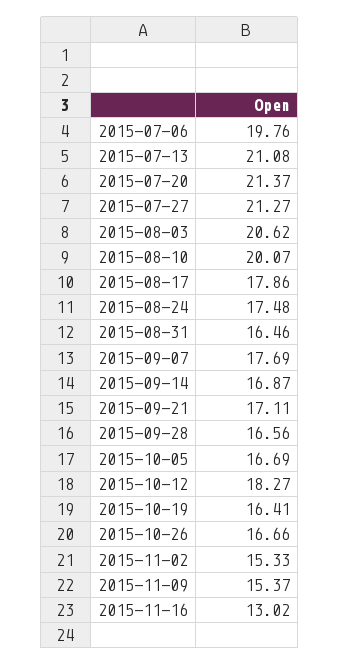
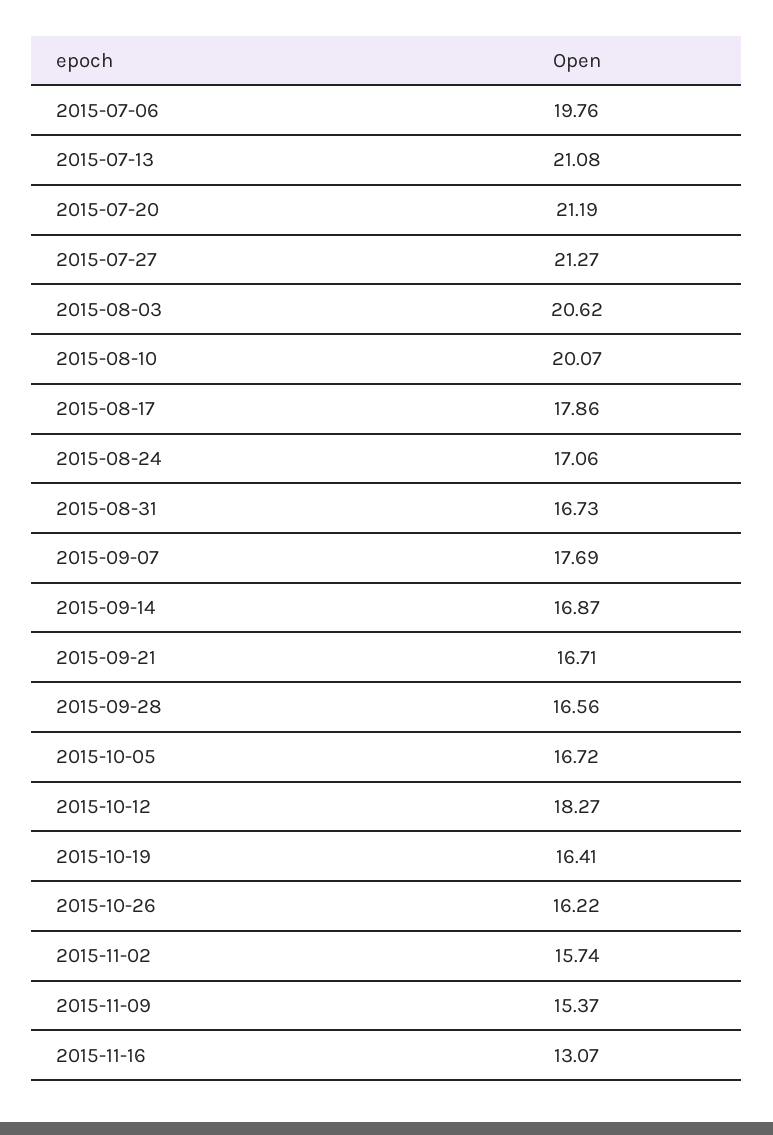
2015-07-20: 21.37 -> 21.19
2015-08-24: 17.48 -> 17.06
2015-08-31: 16.46 -> 16.73
2015-09-21: 17.11 -> 16.71
2015-10-05: 16.69 -> 16.72
2015-10-26: 16.66 -> 16.22
2015-11-02: 15.33 -> 15.74
2015-11-16: 13.02 -> 13.07

